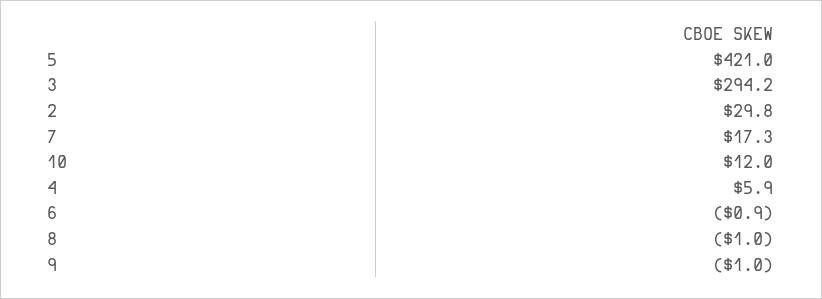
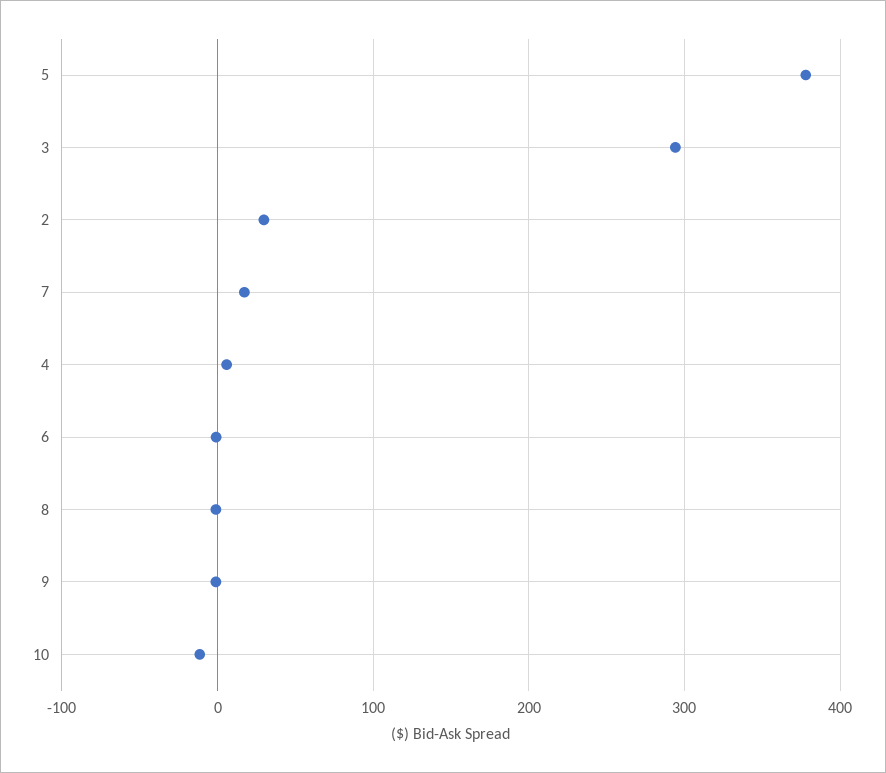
5: 421 -> 380
10: 12 -> -10

